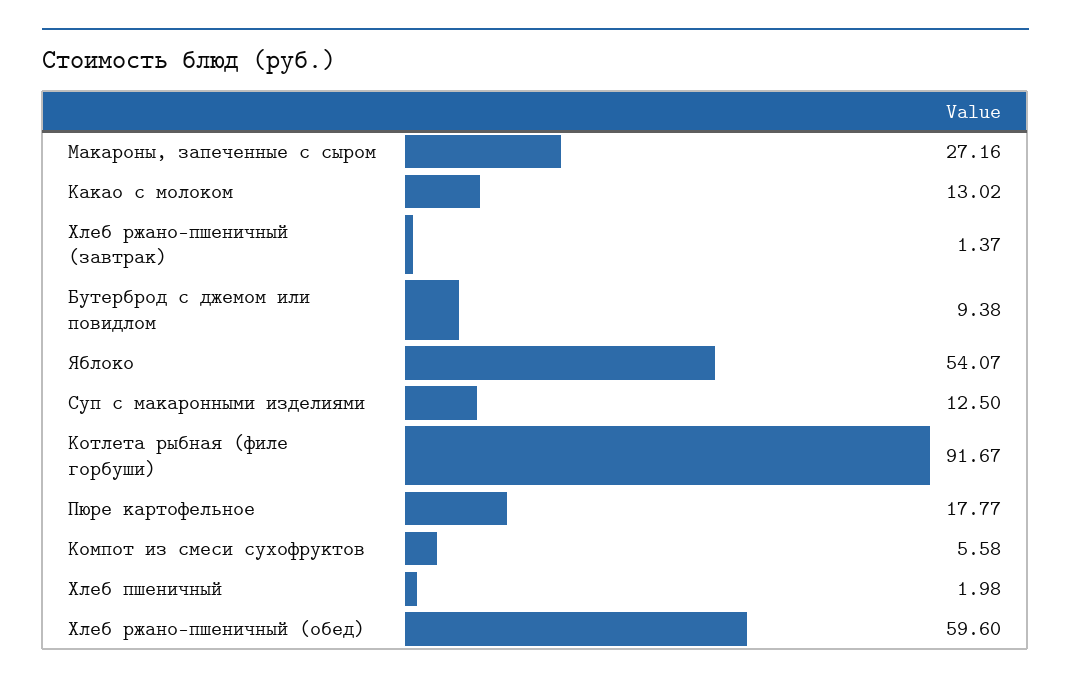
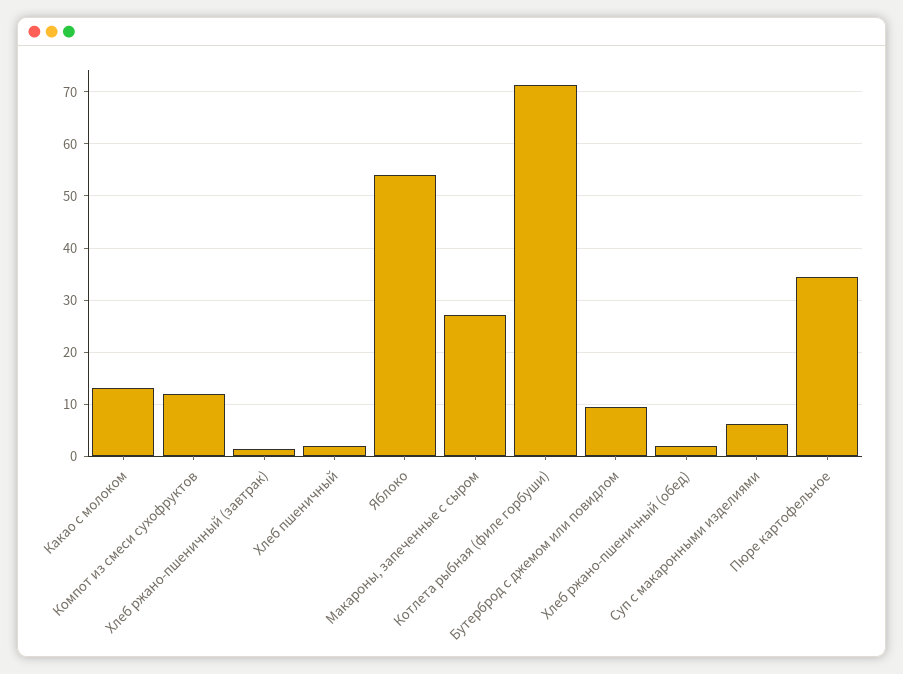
Суп с макаронными изделиями: 12.5 -> 6
Котлета рыбная (филе горбуши): 91.67 -> 72
Пюре картофельное: 17.77 -> 34
Компот из смеси сухофруктов: 5.58 -> 12
Хлеб ржано-пшеничный (обед): 59.6 -> 2

